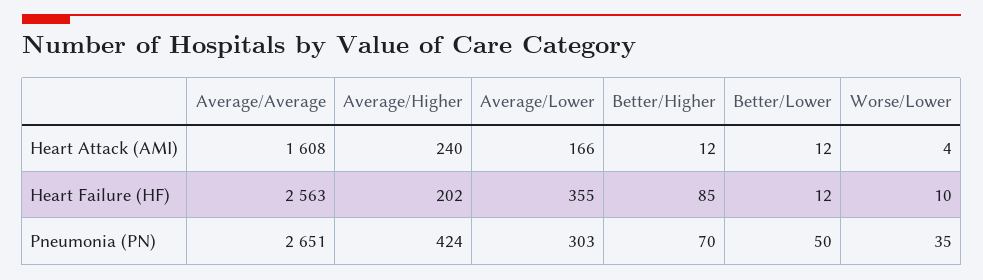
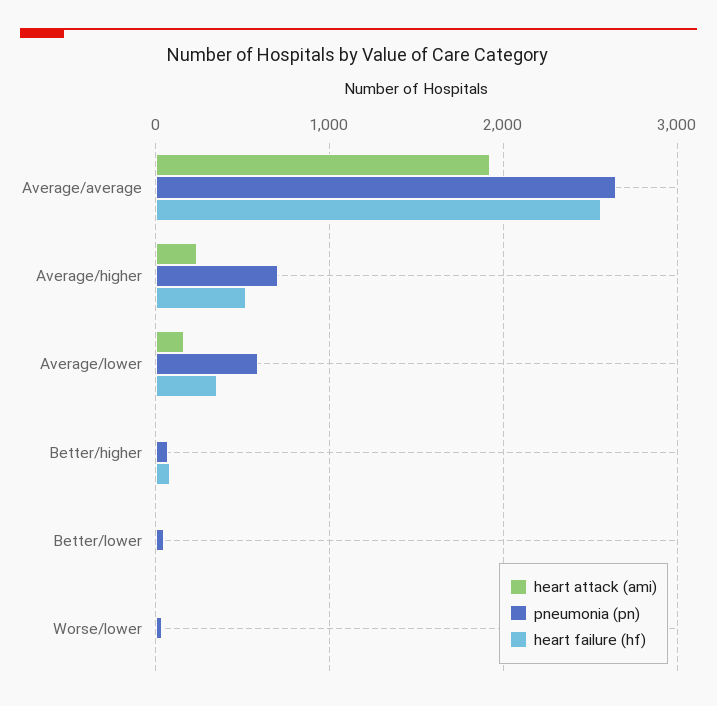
Heart Attack (AMI), Average/Average: 1608 -> 1900
Heart Failure (HF), Average/Higher: 202 -> 500
Pneumonia (PN), Average/Higher: 424 -> 700
Pneumonia (PN), Average/Lower: 303 -> 600

